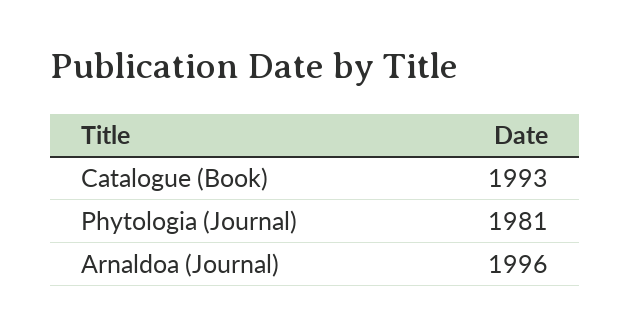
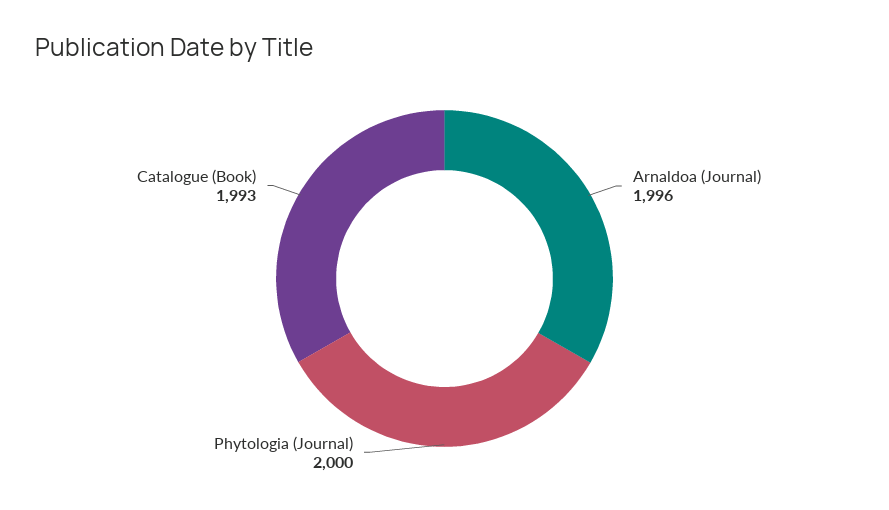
Phytologia (Journal): 1981 -> 2000

